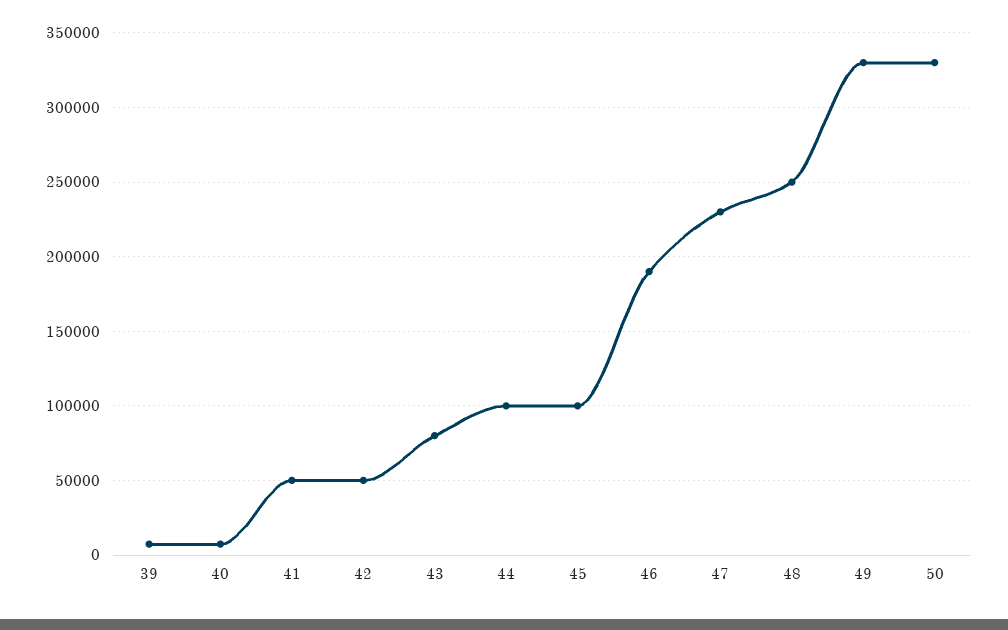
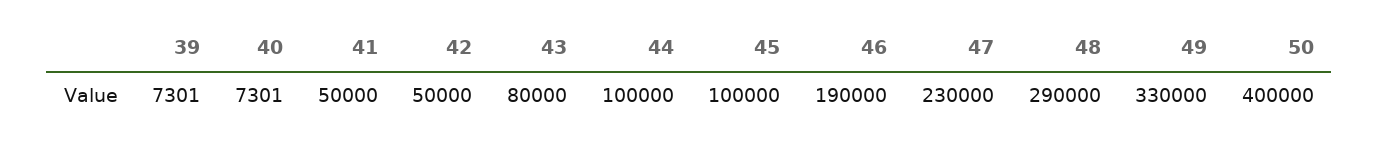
48: 250000 -> 290000
50: 330000 -> 400000

